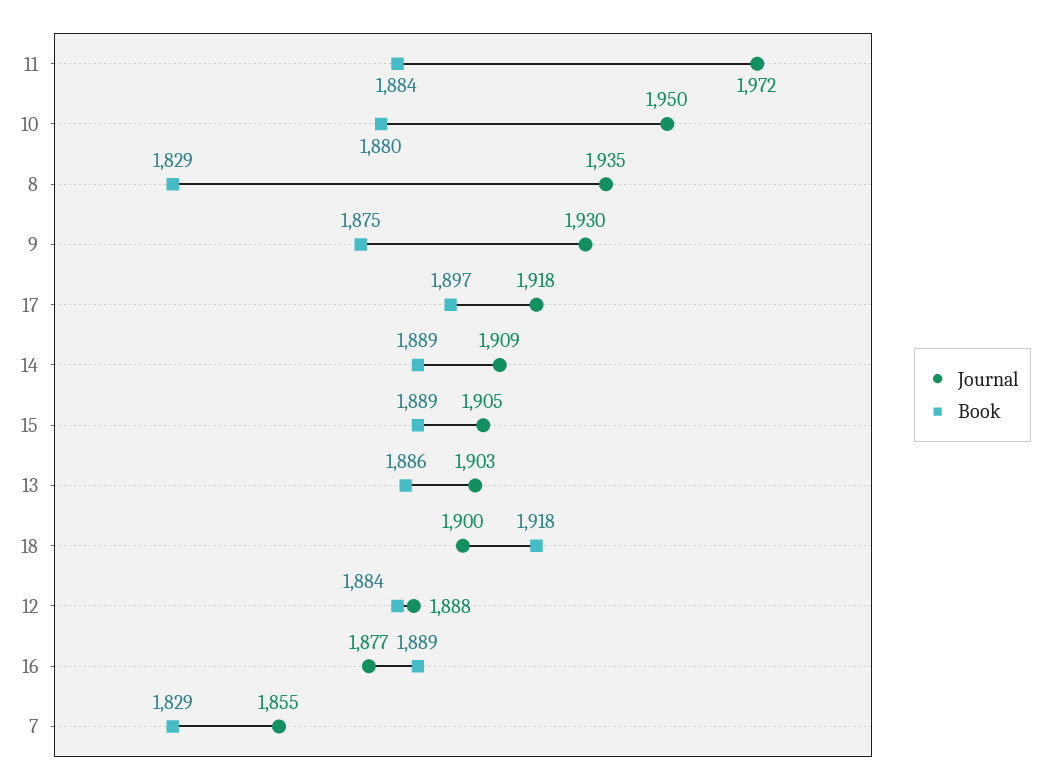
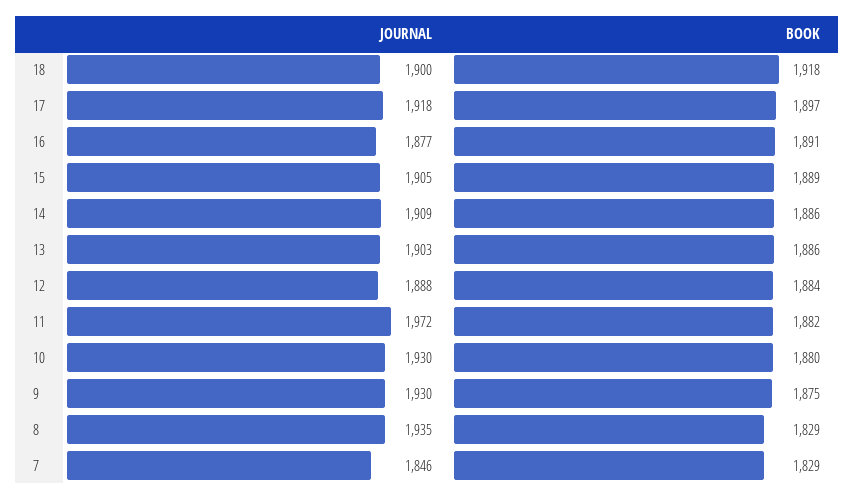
Book, 11: 1884 -> 1882
Journal, 10: 1950 -> 1930
Book, 14: 1889 -> 1886
Book, 16: 1889 -> 1891
Journal, 7: 1855 -> 1846

